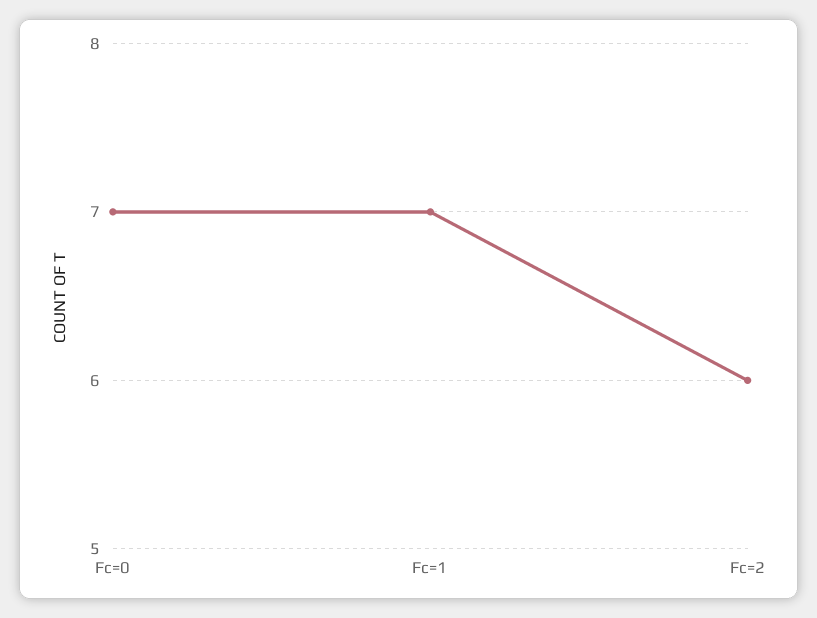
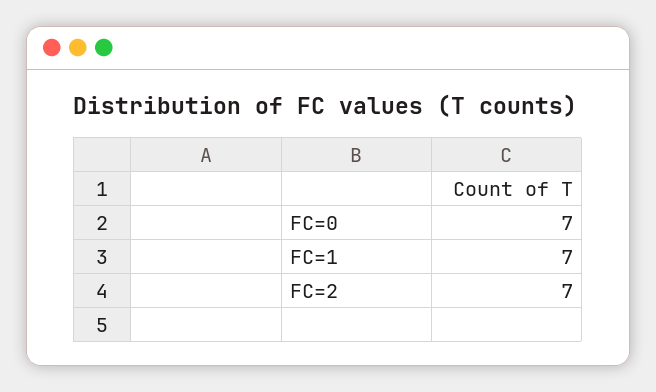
Fc=2: 6 -> 7

